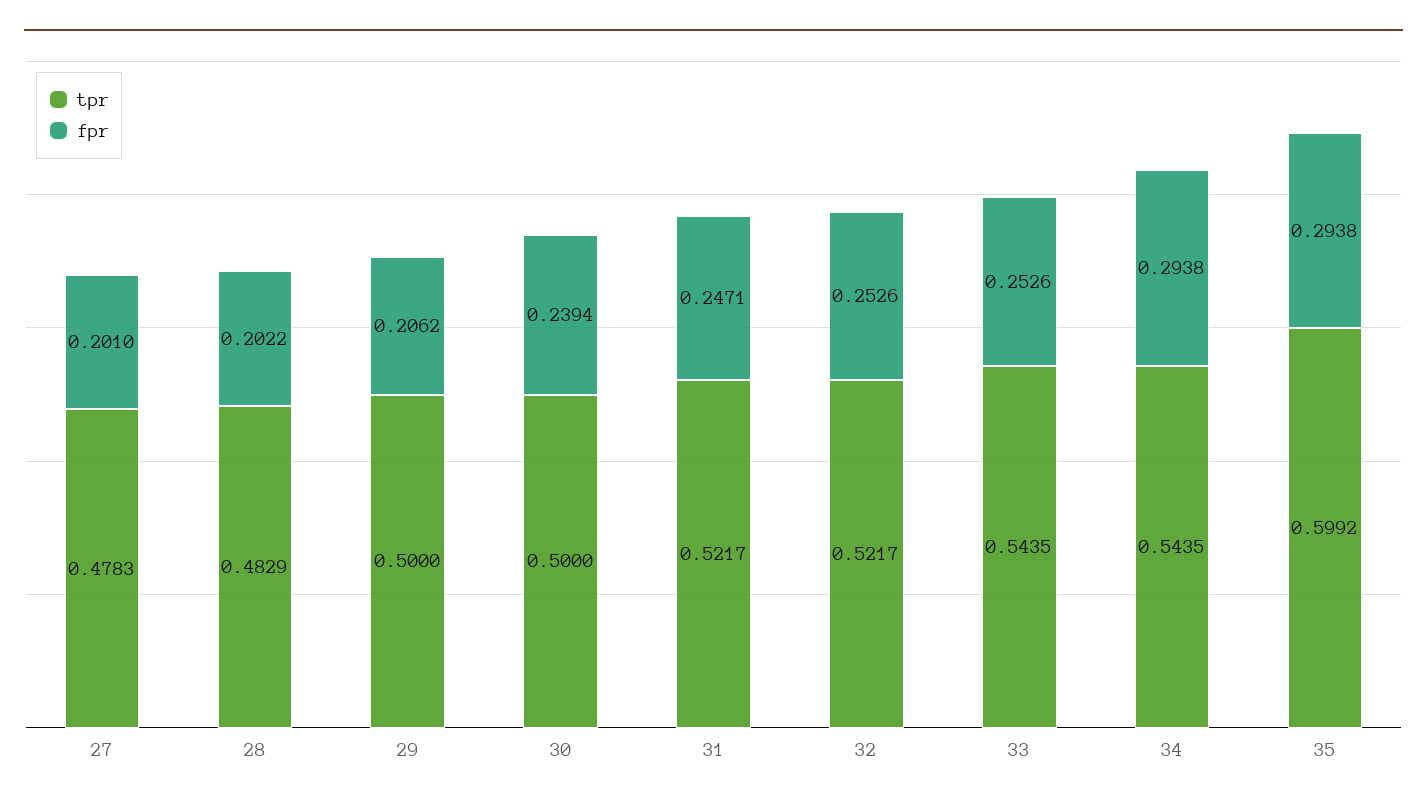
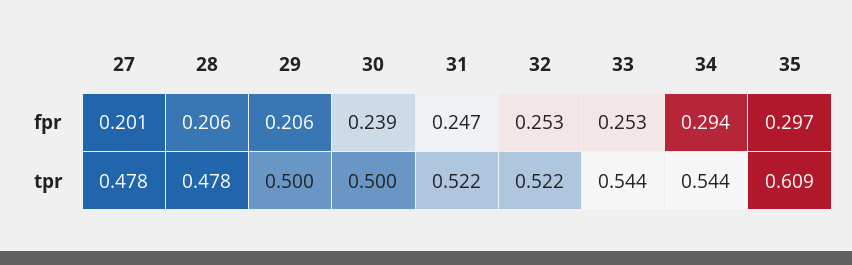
tpr, 28: 0.4829 -> 0.478
fpr, 28: 0.2022 -> 0.206
tpr, 35: 0.5992 -> 0.609
fpr, 35: 0.2938 -> 0.297

